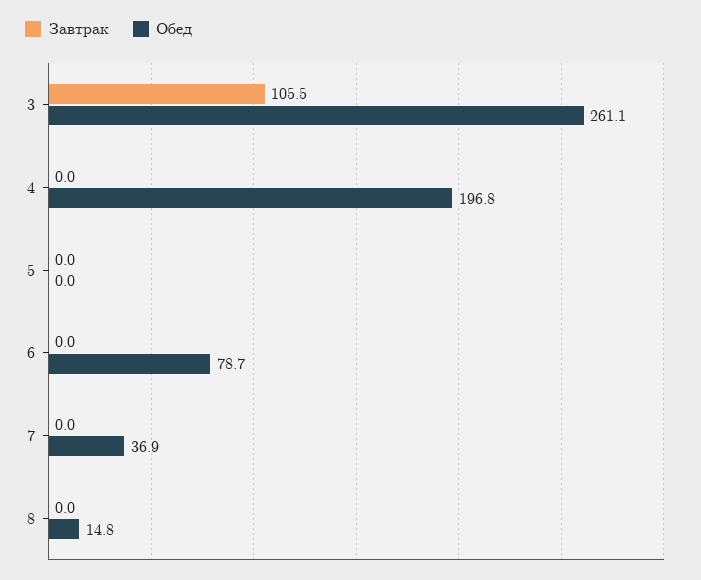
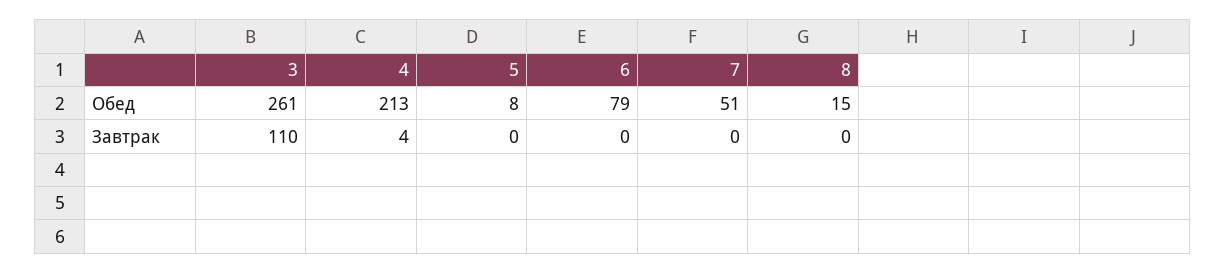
Завтрак, 3: 105.5 -> 110
Завтрак, 4: 0 -> 4
Обед, 4: 196.8 -> 213
Обед, 5: 0 -> 8
Обед, 7: 36.9 -> 51

